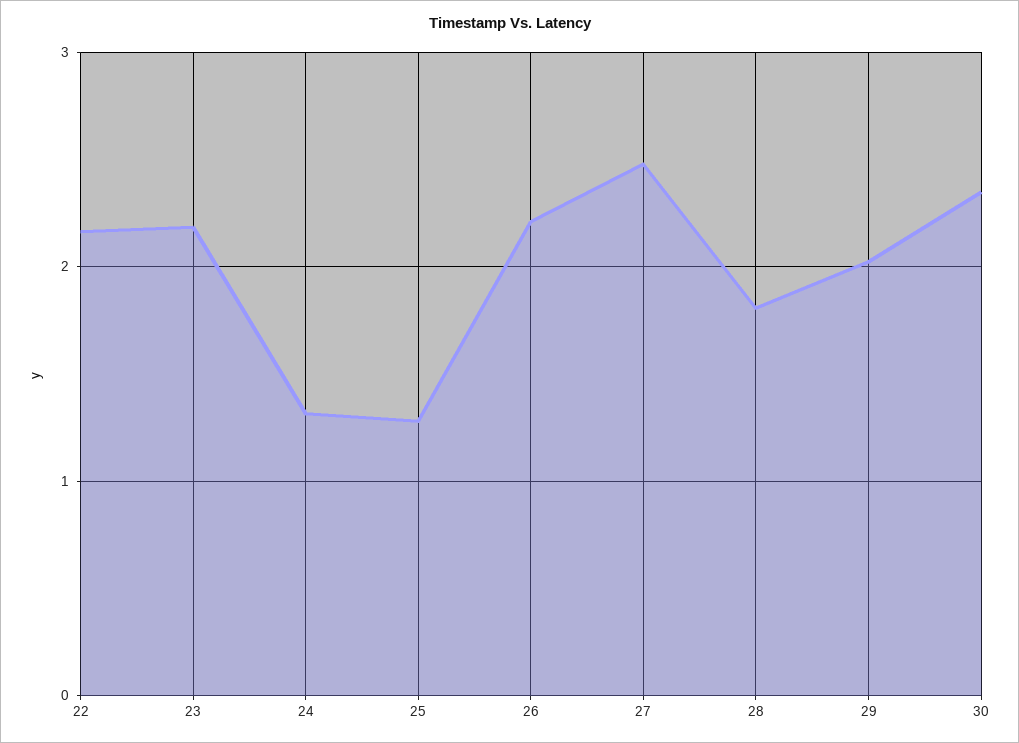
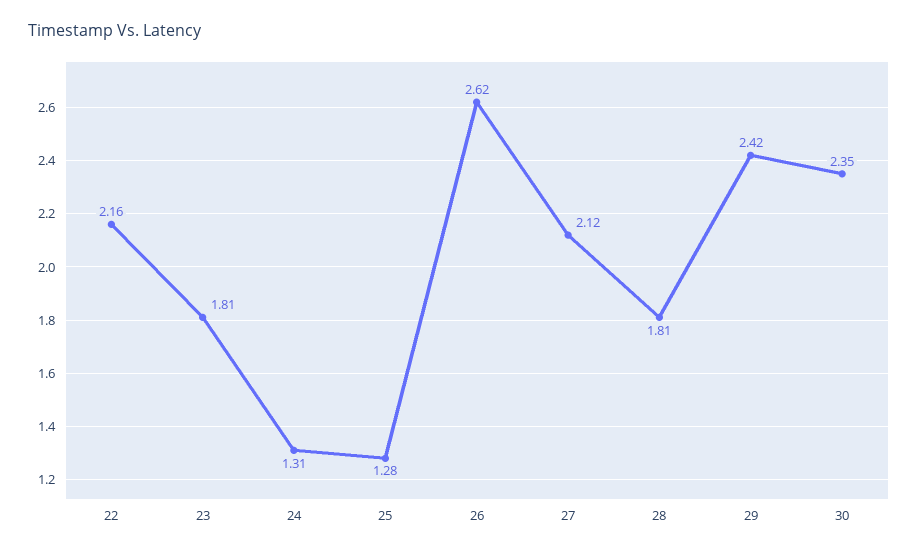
23: 2.2 -> 1.81
26: 2.2 -> 2.62
27: 2.5 -> 2.12
29: 2 -> 2.42

